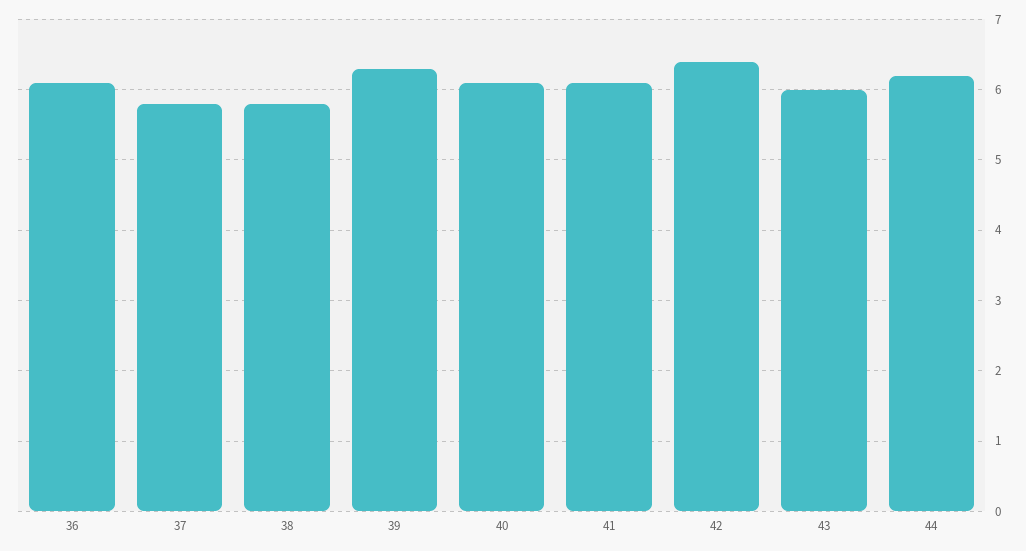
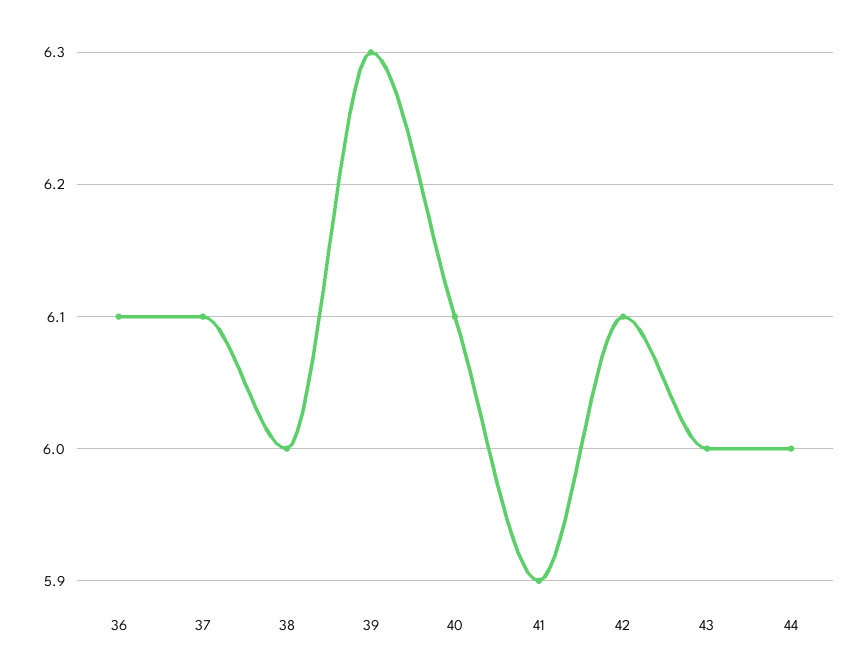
37: 5.8 -> 6.1
38: 5.8 -> 6
41: 6.1 -> 5.9
42: 6.4 -> 6.1
44: 6.2 -> 6

